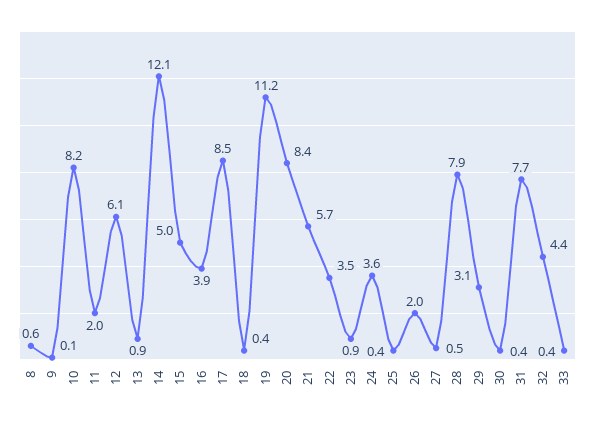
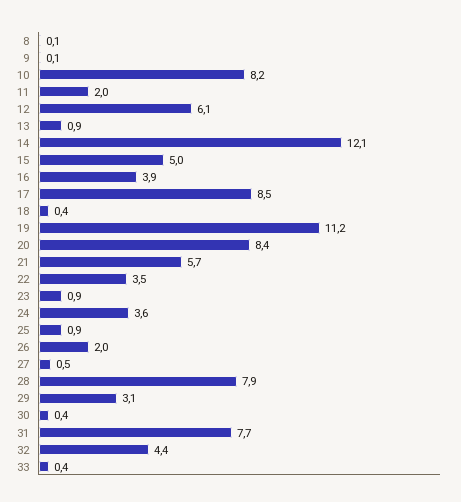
8: 0.6 -> 0.1
25: 0.4 -> 0.9

